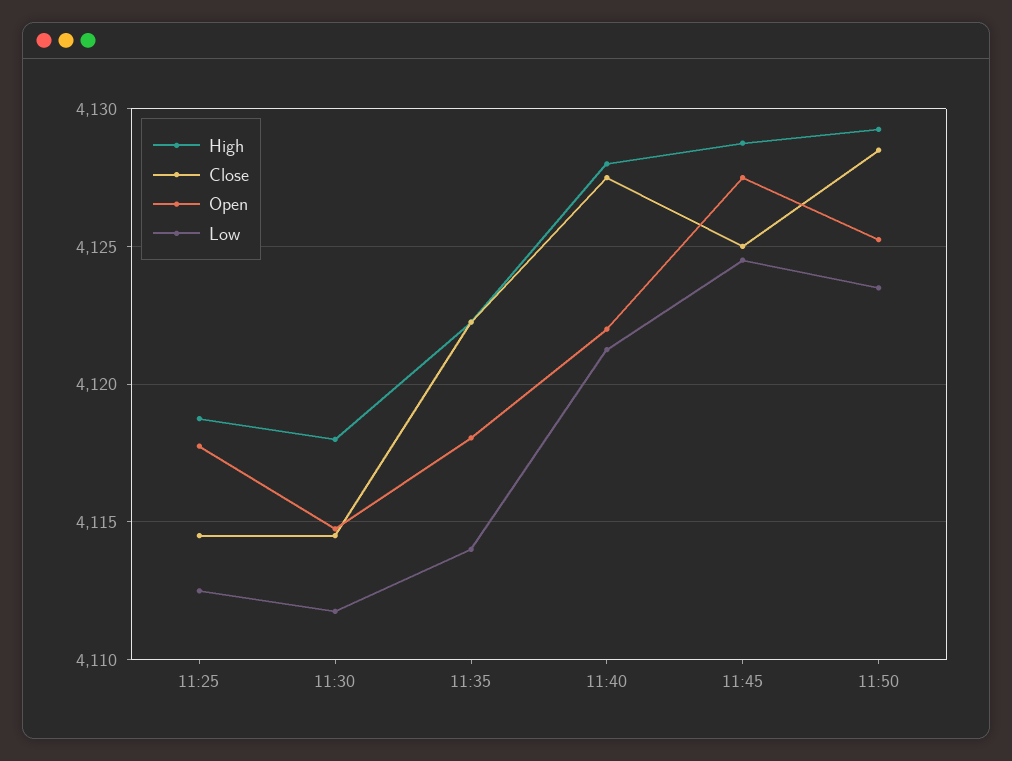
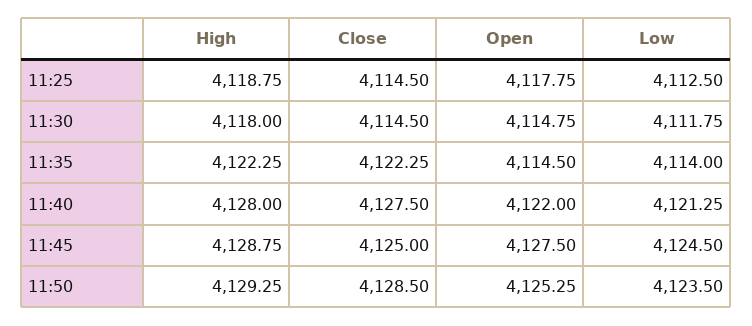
Open, 11:35: 4118 -> 4114.5

